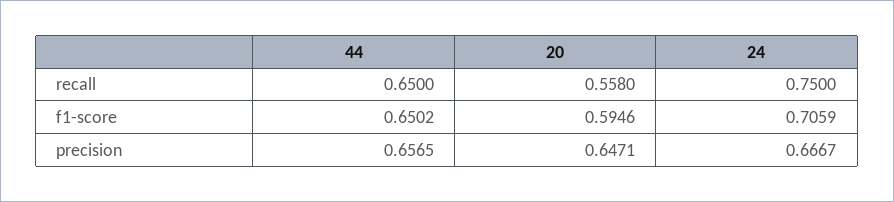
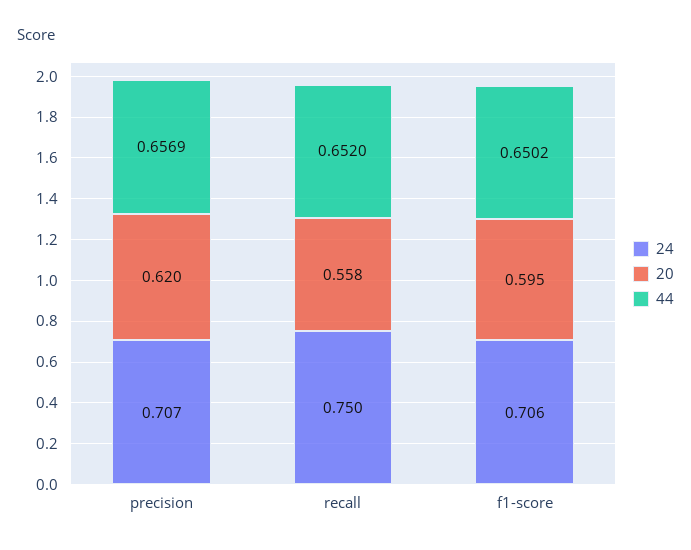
44, recall: 0.65 -> 0.652
44, precision: 0.6565 -> 0.6569
20, precision: 0.6471 -> 0.62
24, precision: 0.6667 -> 0.707

